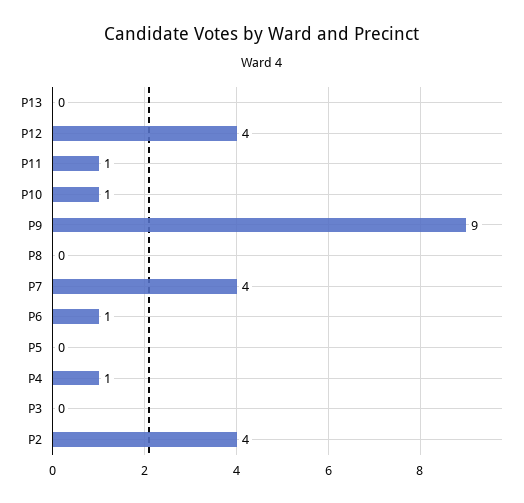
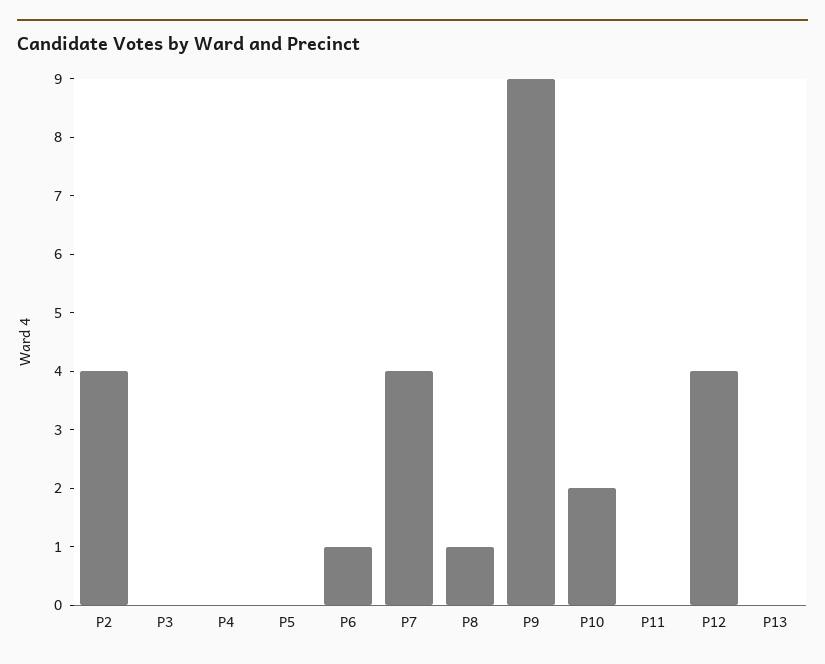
P11: 1 -> 0
P10: 1 -> 2
P8: 0 -> 1
P4: 1 -> 0

